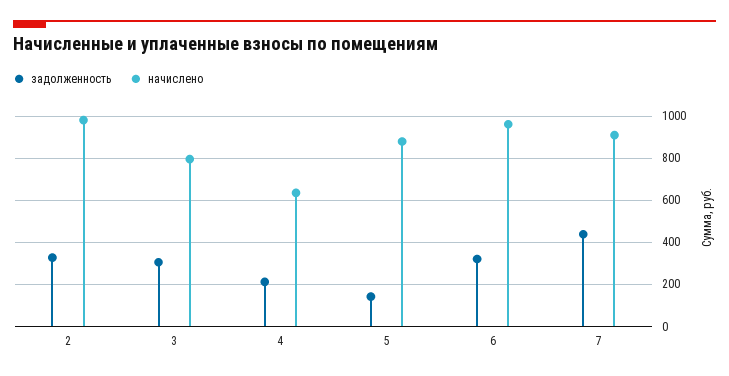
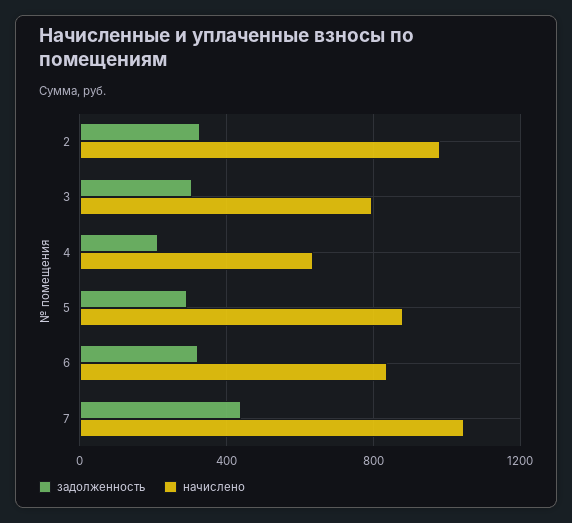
задолженность, 5: 150 -> 300
начислено, 6: 950 -> 850
начислено, 7: 900 -> 1050

